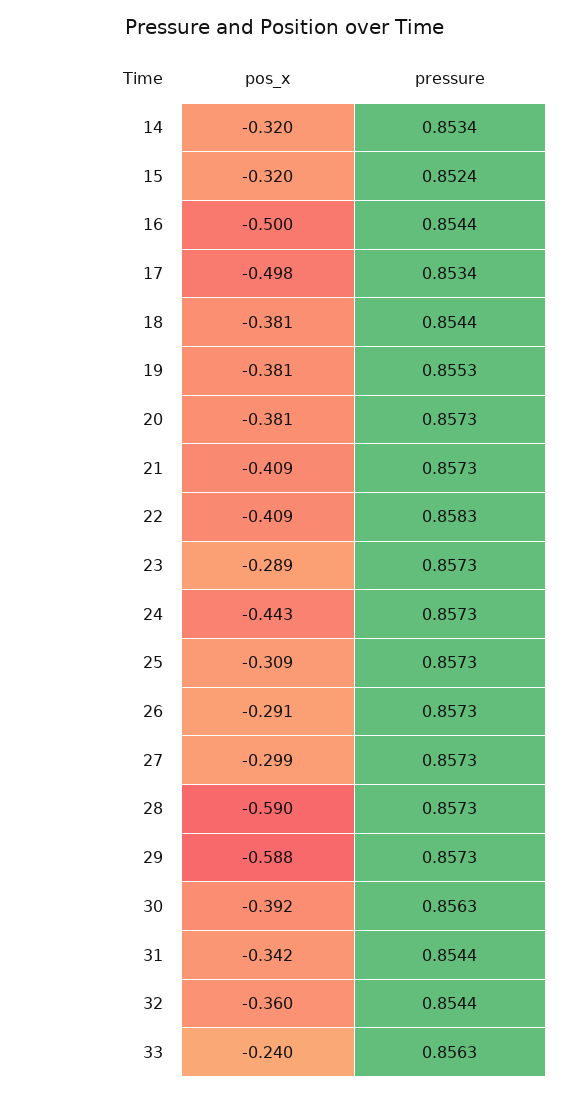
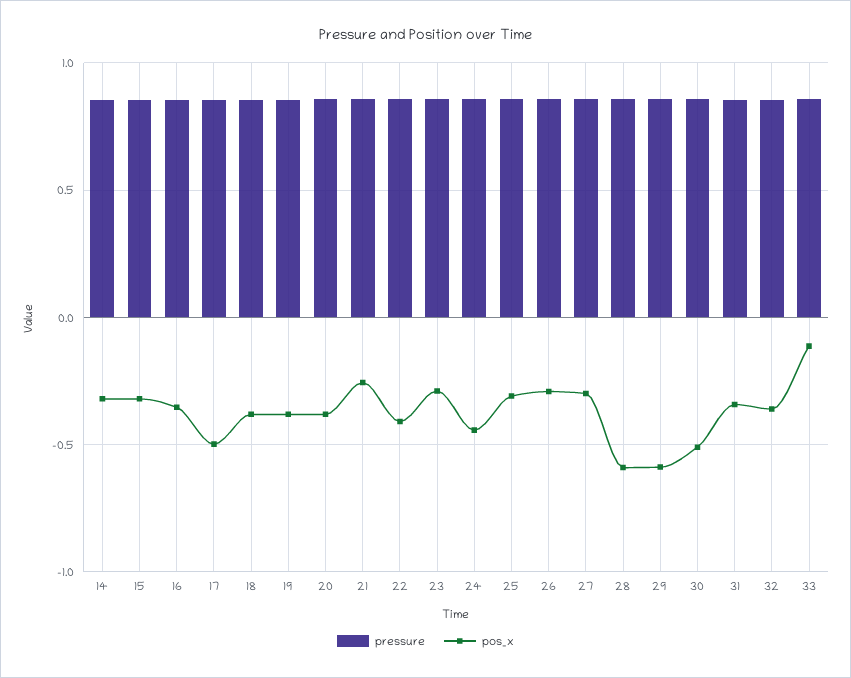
pos_x, 16: -0.5 -> -0.35
pos_x, 21: -0.409 -> -0.25
pos_x, 30: -0.392 -> -0.5
pos_x, 33: -0.24 -> -0.1

